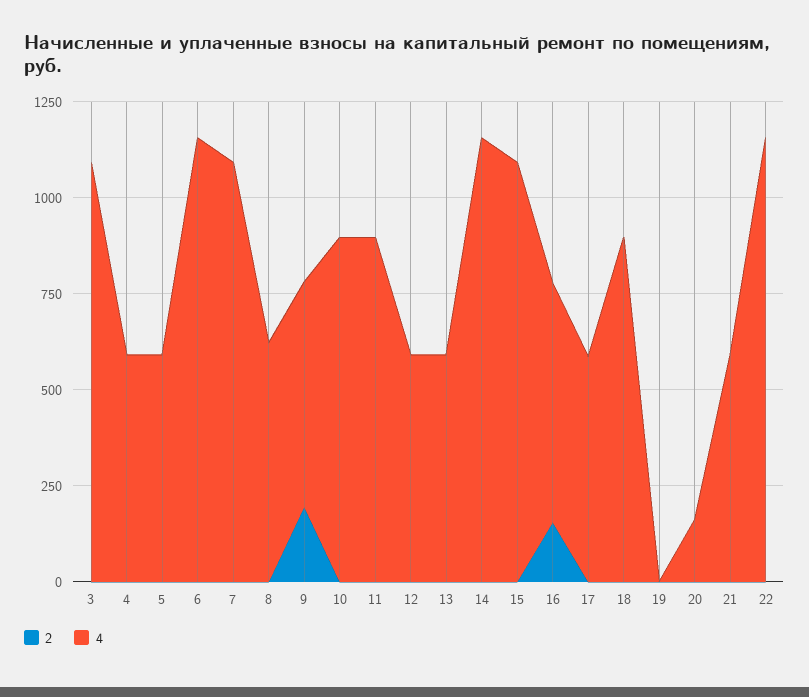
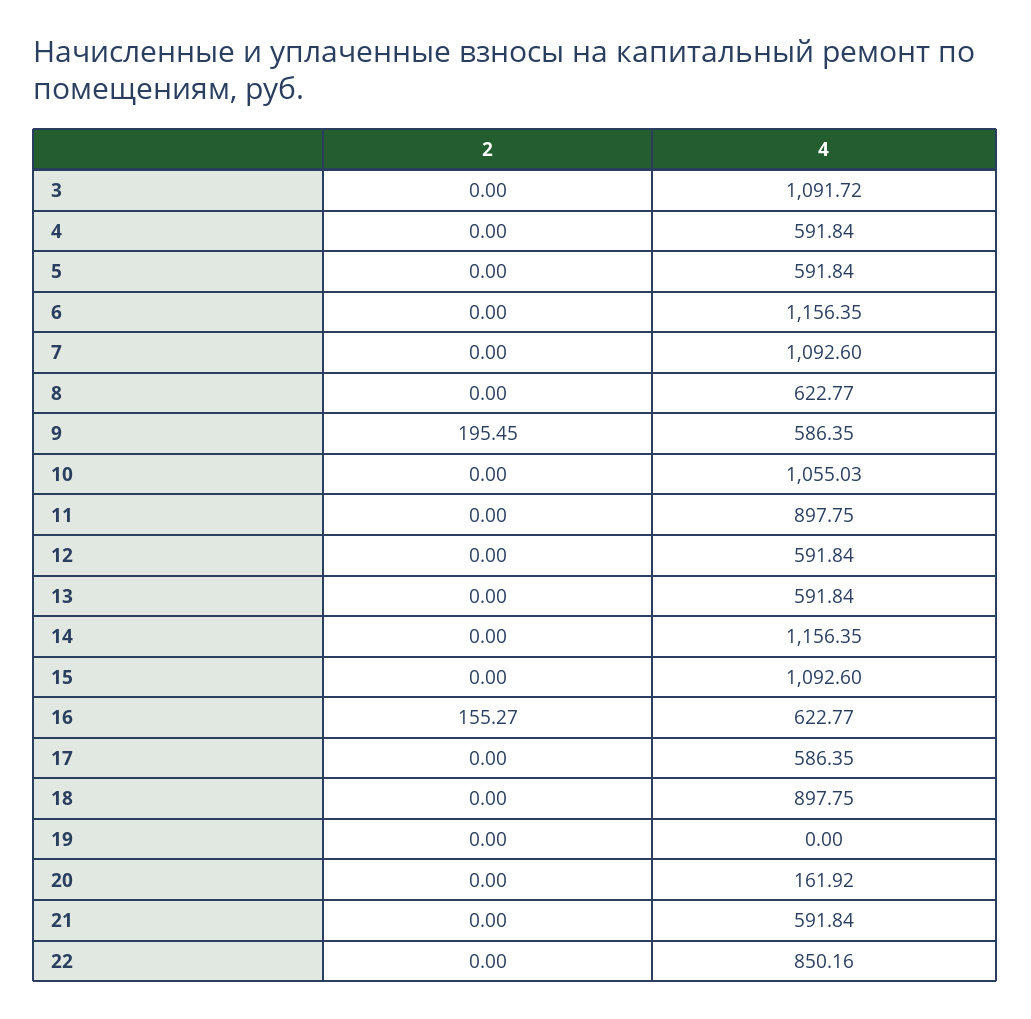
4, 10: 900 -> 1055.03
4, 22: 1150 -> 850.16

